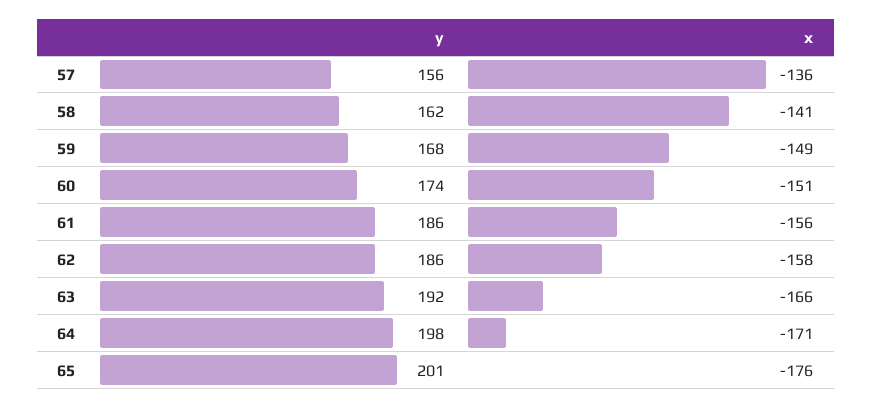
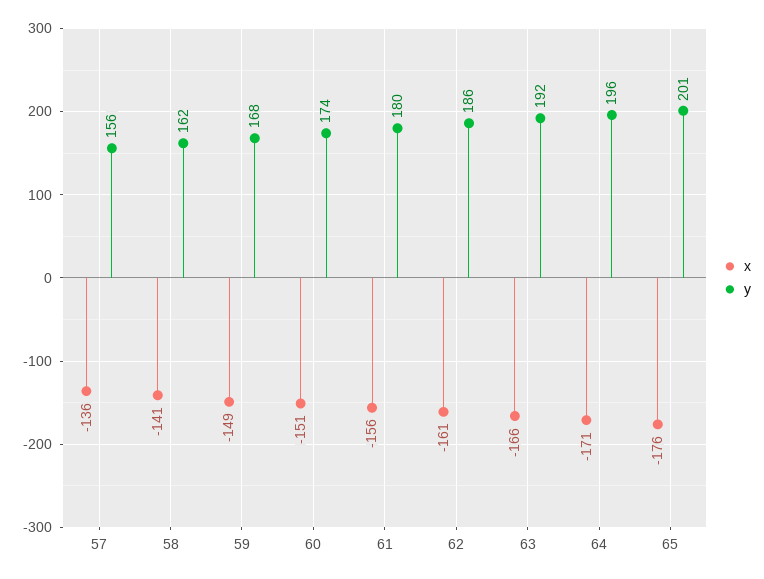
y, 61: 186 -> 180
x, 62: -158 -> -161
y, 64: 198 -> 196

